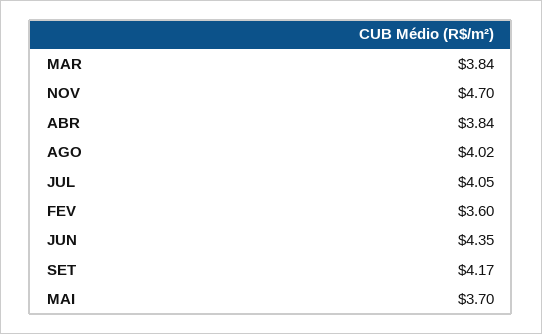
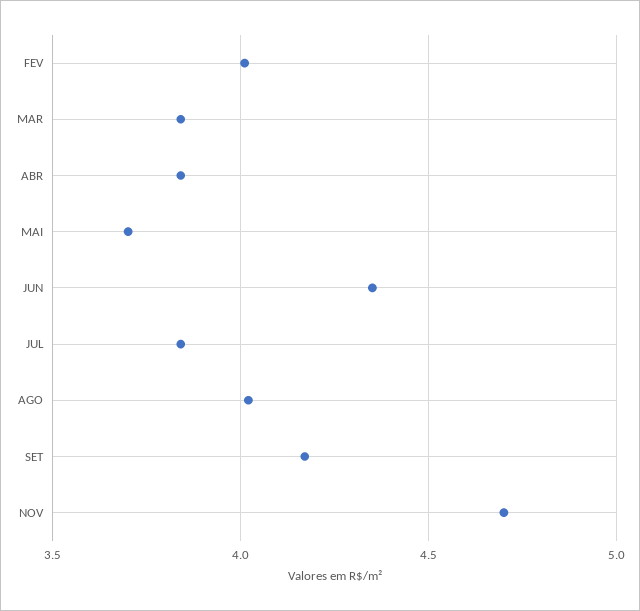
JUL: 4.05 -> 3.85
FEV: 3.6 -> 4

